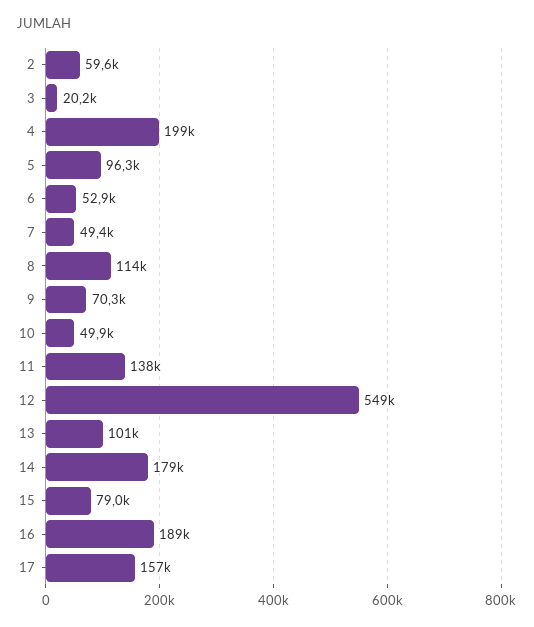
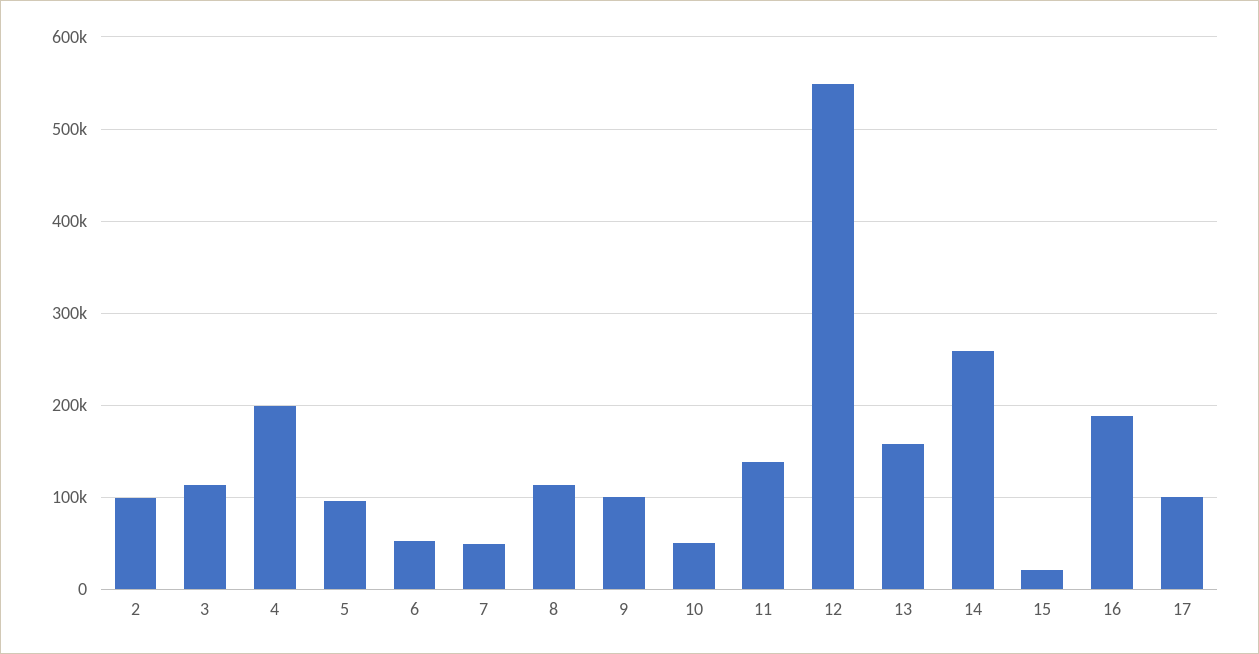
2: 59600 -> 100000
3: 20200 -> 110000
9: 70300 -> 100000
13: 101000 -> 160000
14: 179000 -> 260000
15: 79000 -> 20000
17: 157000 -> 100000

